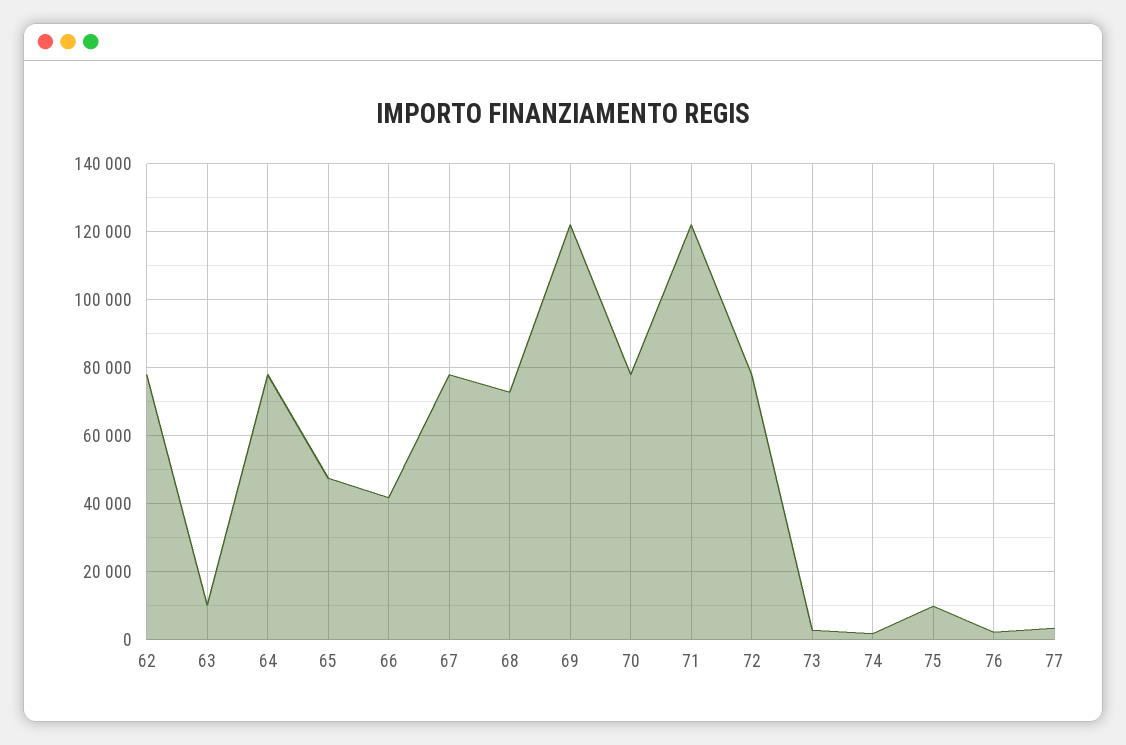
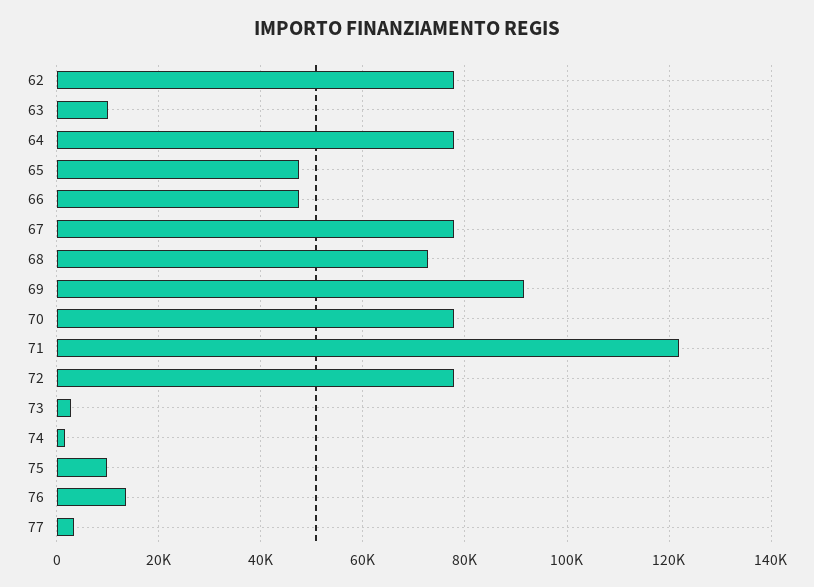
66: 42000 -> 48000
69: 122000 -> 92000
76: 2000 -> 14000

